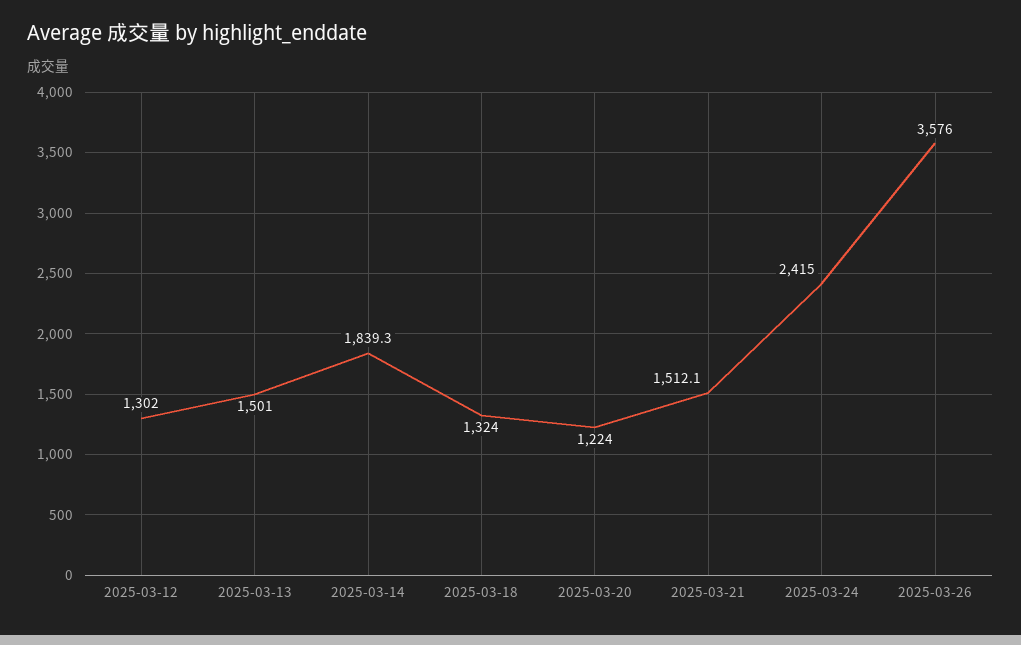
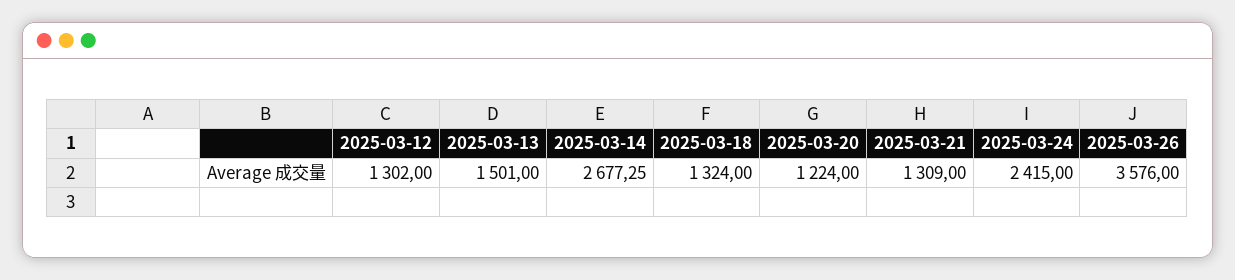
2025-03-14: 1839.3 -> 2677.25
2025-03-21: 1512.1 -> 1309

